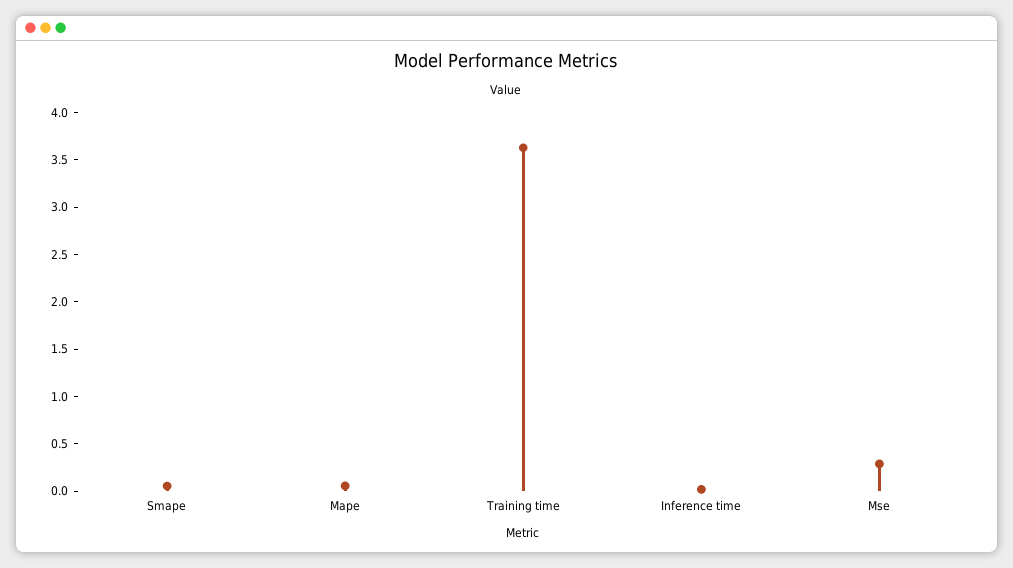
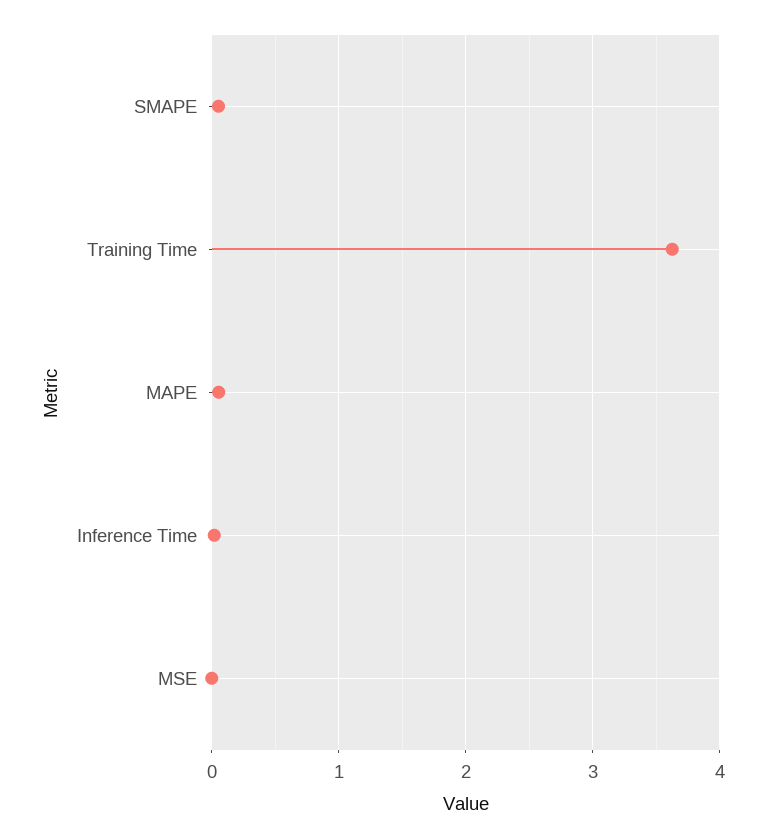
Mse: 0.3 -> 0

